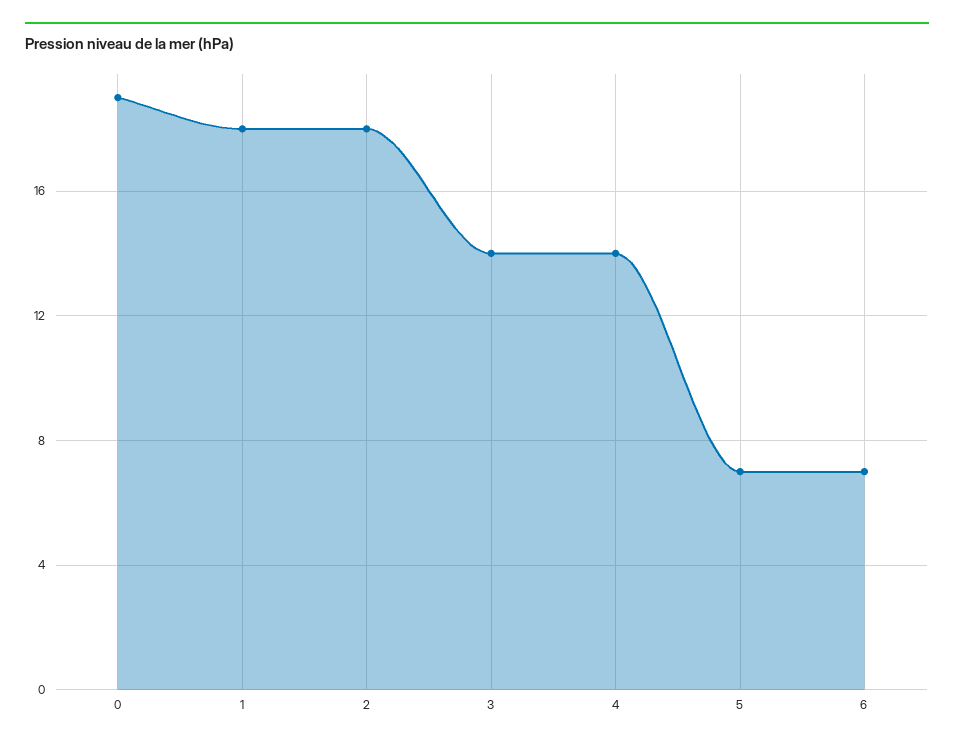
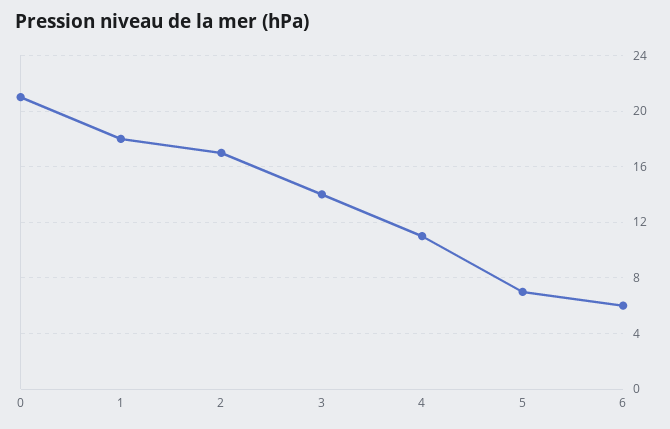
0: 19 -> 21
2: 18 -> 17
4: 14 -> 11
6: 7 -> 6

